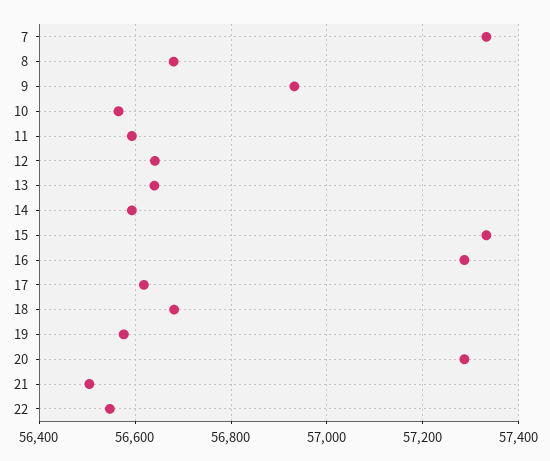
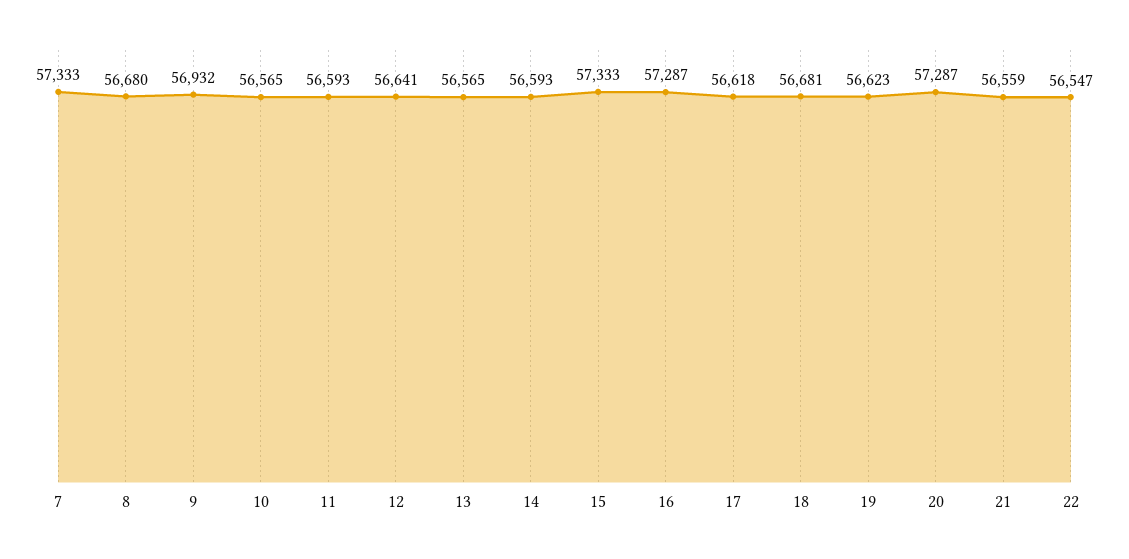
13: 56640 -> 56565
19: 56580 -> 56623
21: 56500 -> 56559

